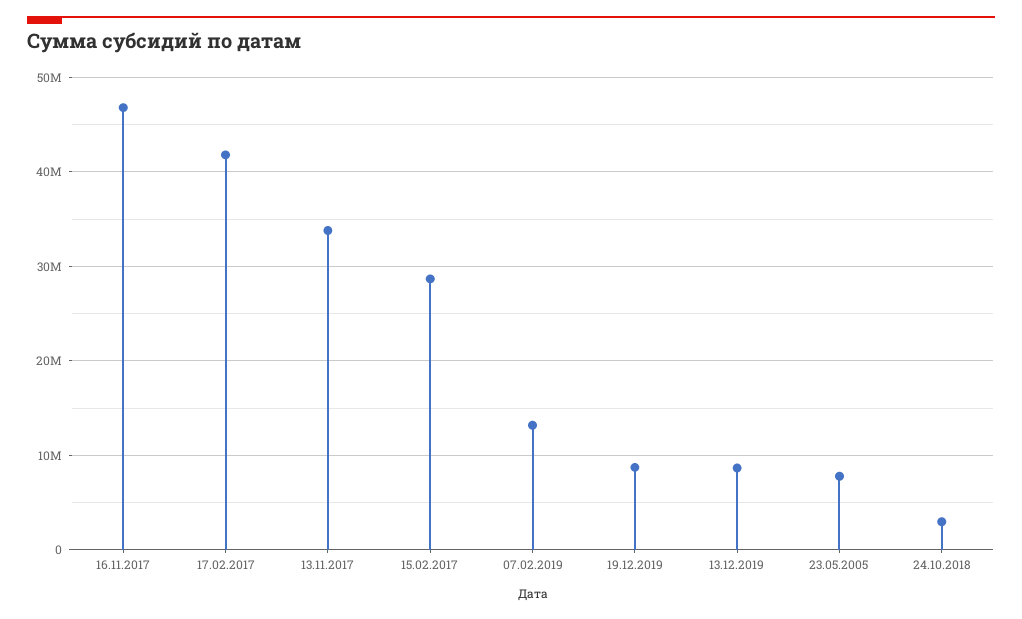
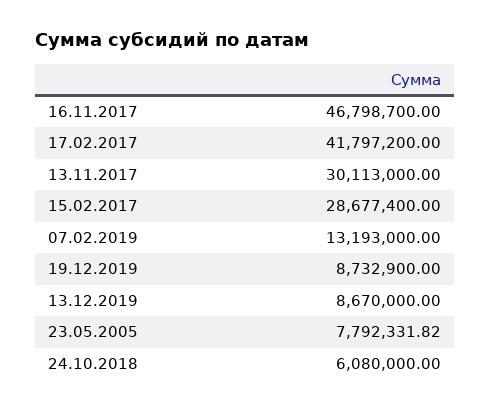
13.11.2017: 34000000 -> 30113000
24.10.2018: 3000000 -> 6080000

